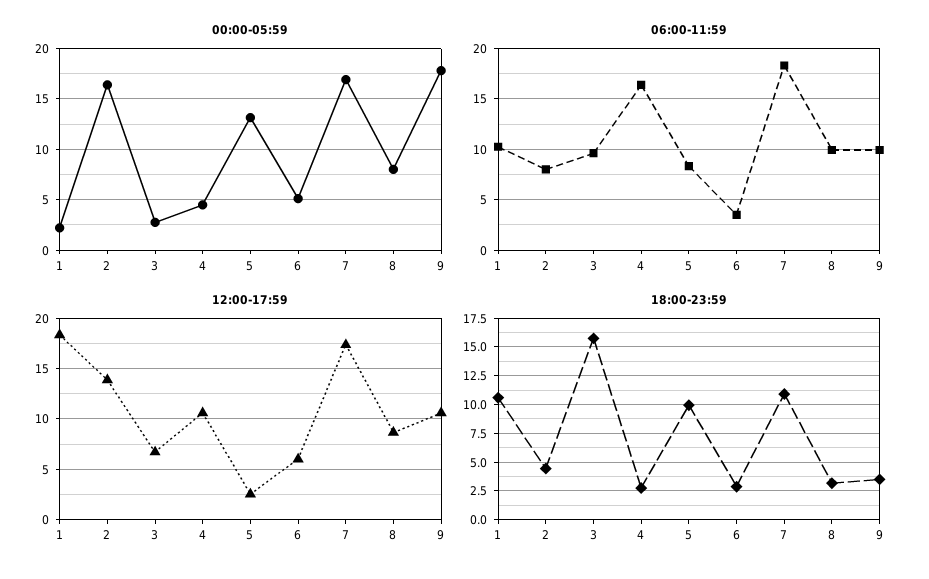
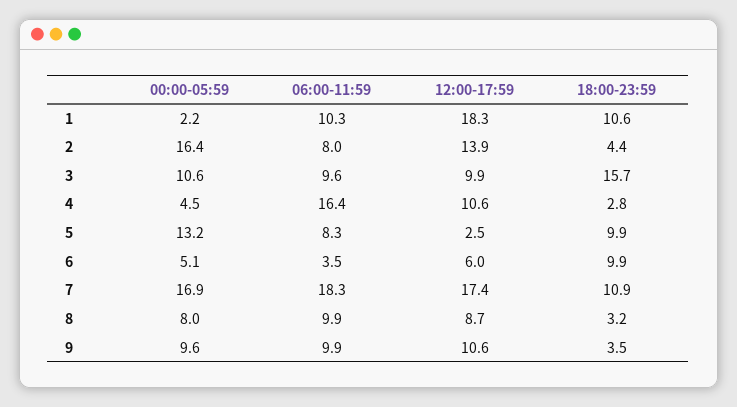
00:00-05:59, 3: 3 -> 10.6
00:00-05:59, 9: 18 -> 9.6
12:00-17:59, 3: 7 -> 9.9
18:00-23:59, 6: 2.5 -> 9.9

